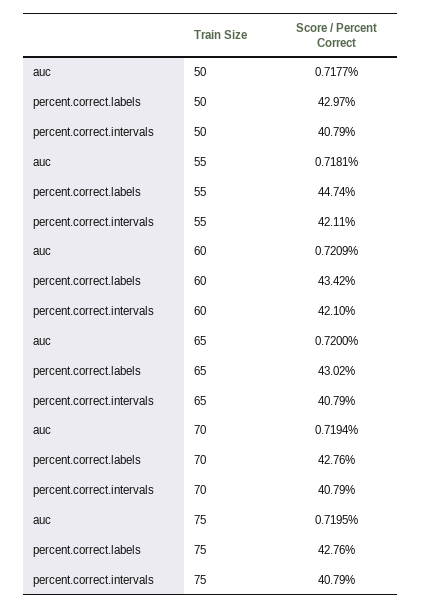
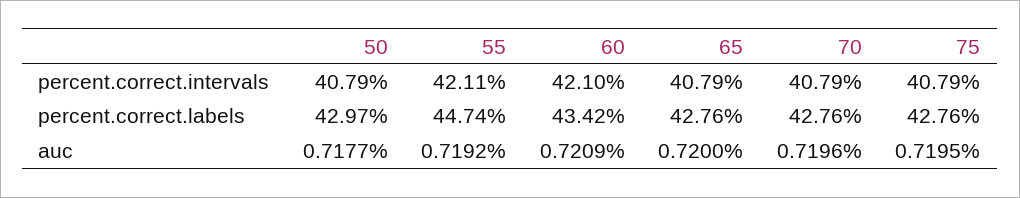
auc, 55: 0.7181 -> 0.7192
percent.correct.labels, 65: 43.02 -> 42.76
auc, 70: 0.7194 -> 0.7196

